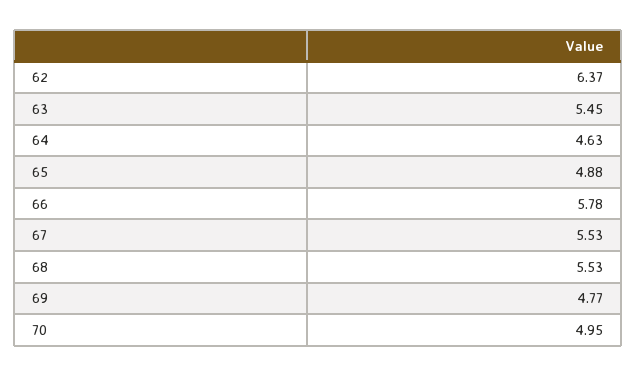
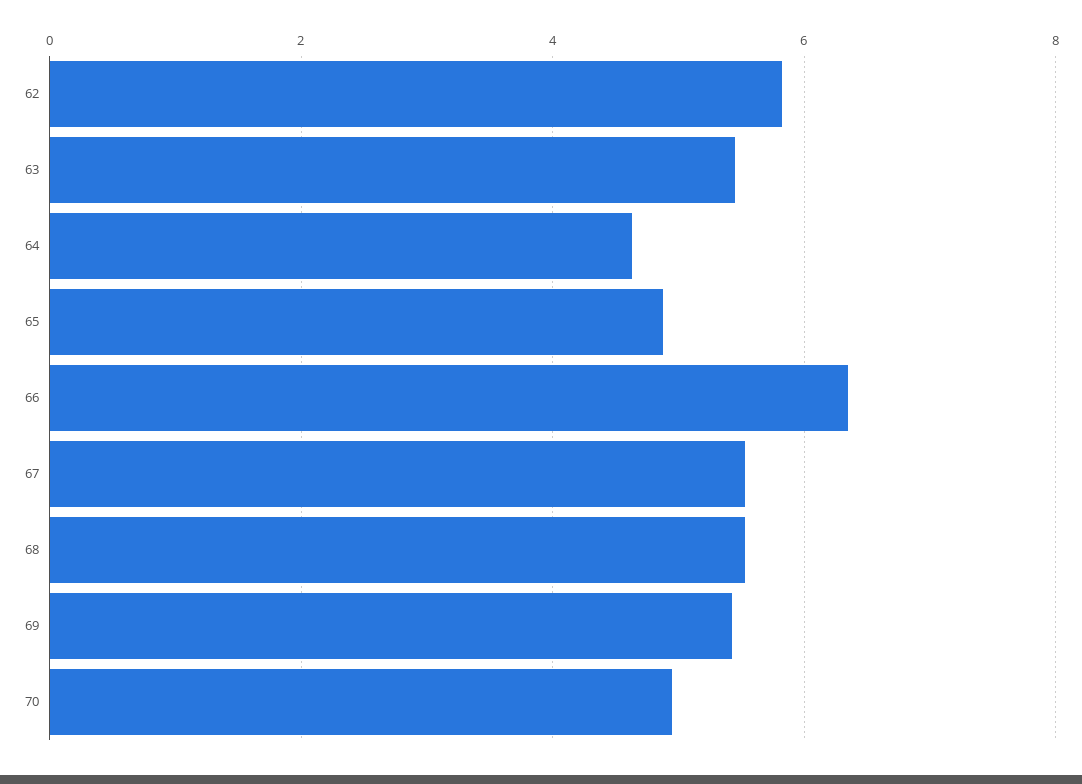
62: 6.37 -> 5.8
66: 5.78 -> 6.4
69: 4.77 -> 5.4

